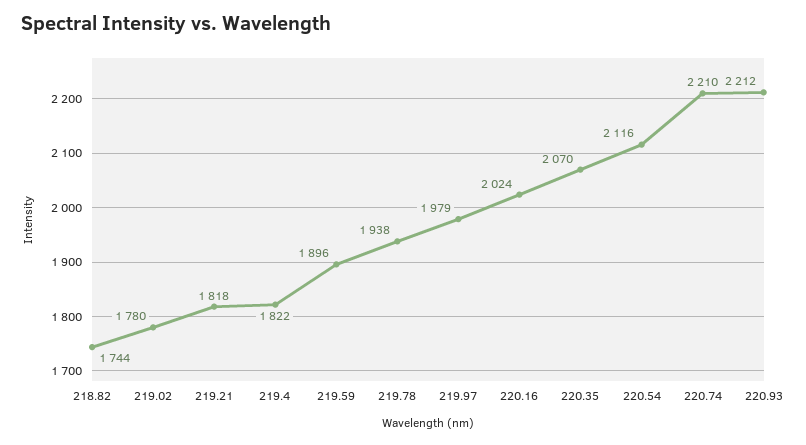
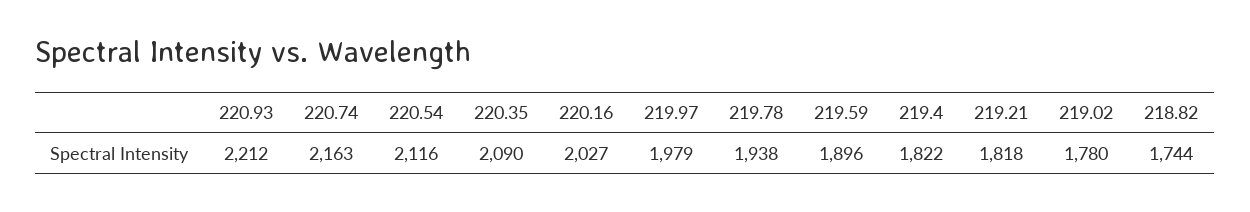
220.16: 2024 -> 2027
220.35: 2070 -> 2090
220.74: 2210 -> 2163

